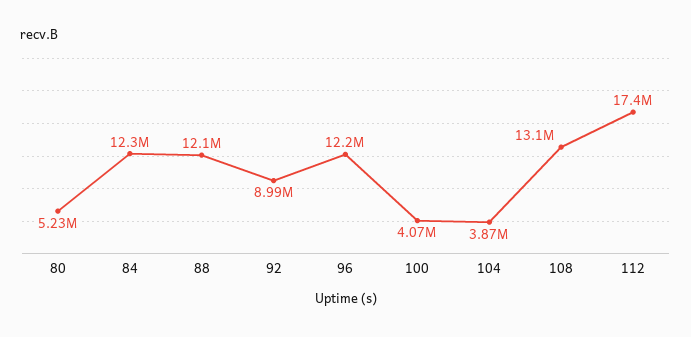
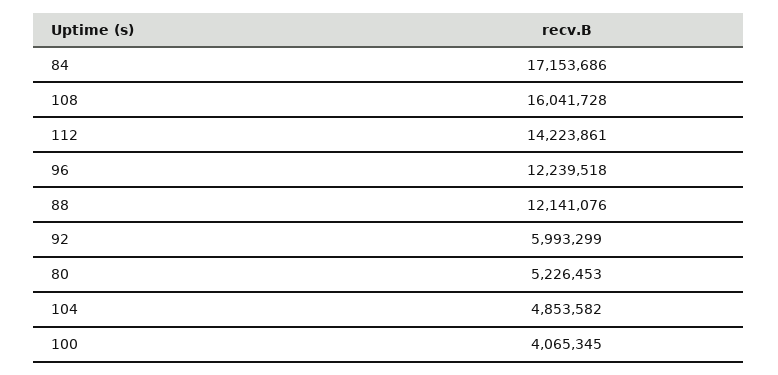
84: 12300000 -> 17153686
92: 8990000 -> 5993299
104: 3870000 -> 4853582
108: 13100000 -> 16041728
112: 17400000 -> 14223861

